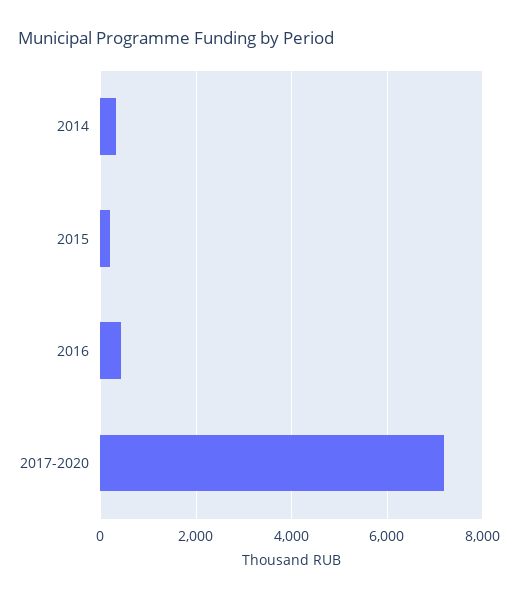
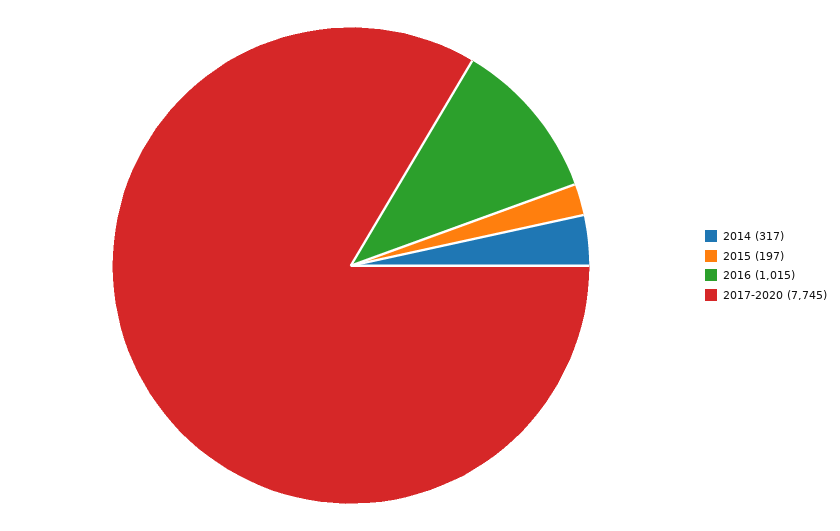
2016: 400 -> 1015
2017-2020: 7200 -> 7745

